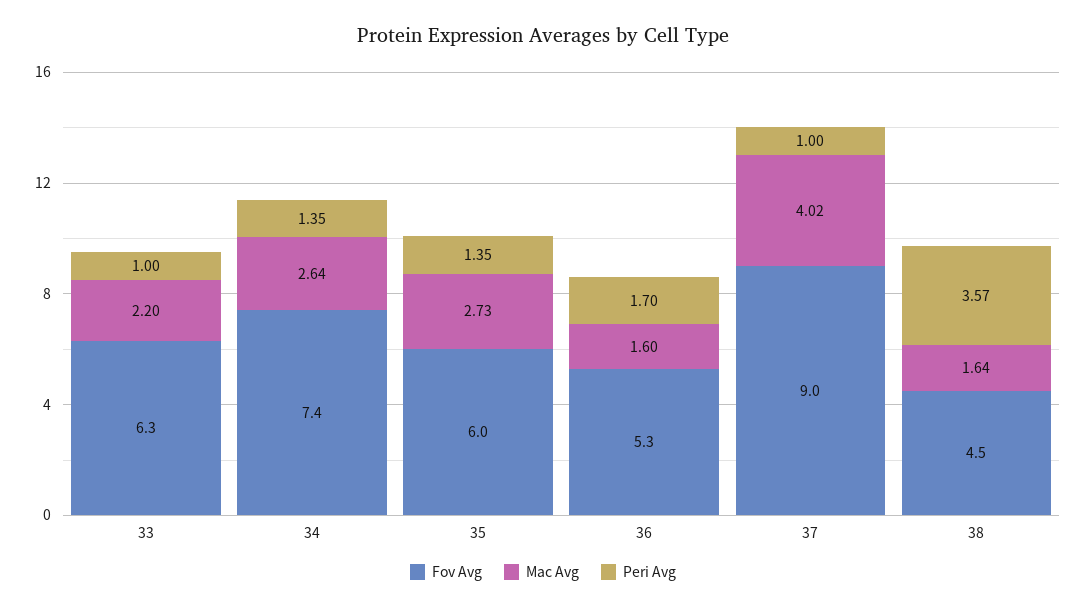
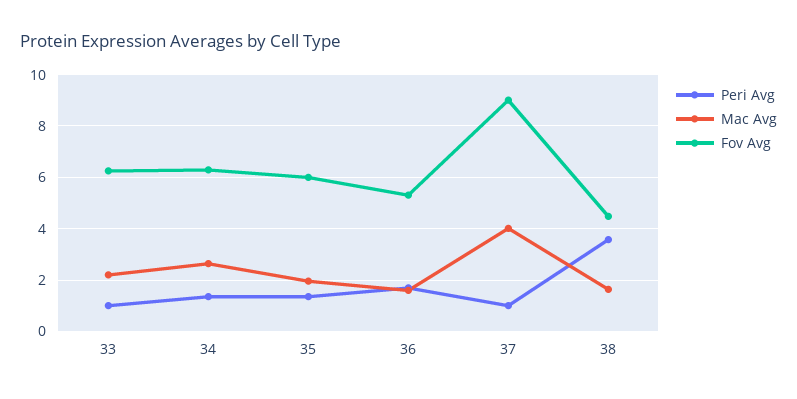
Fov Avg, 34: 7.4 -> 6.25
Mac Avg, 35: 2.73 -> 2

